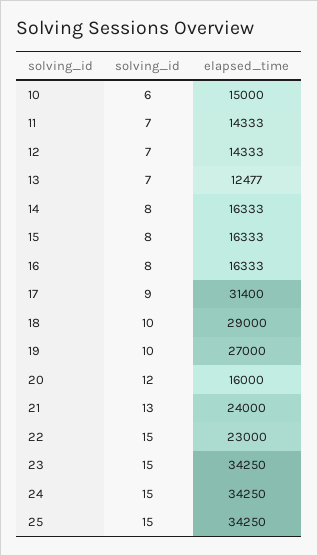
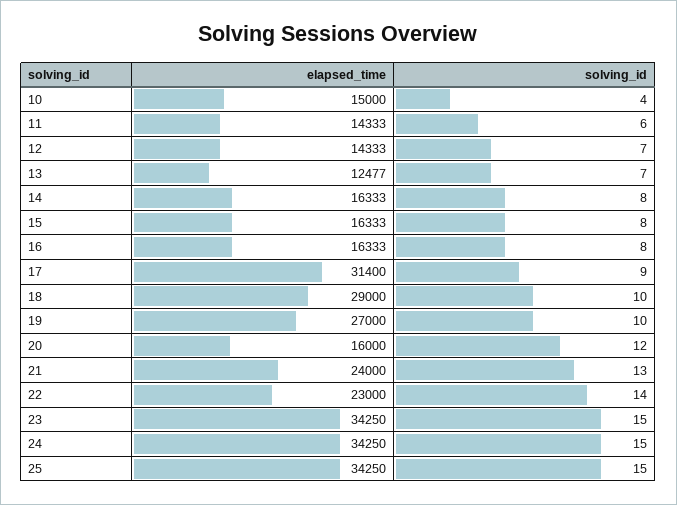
solving_id, 10: 6 -> 4
solving_id, 11: 7 -> 6
solving_id, 22: 15 -> 14

